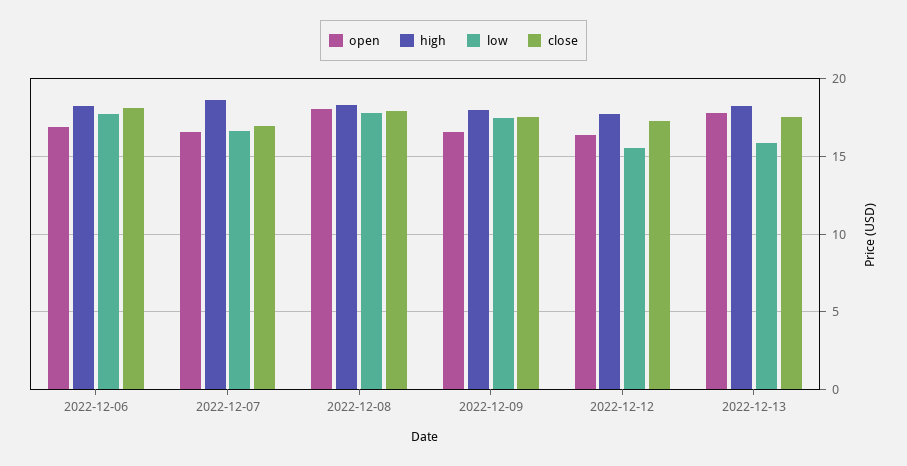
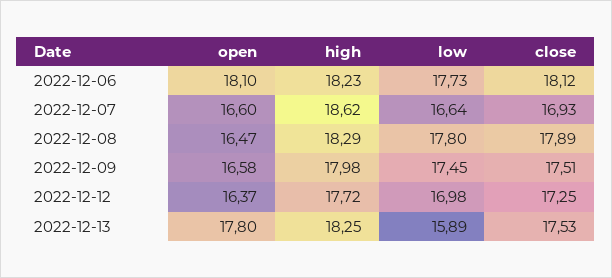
open, 2022-12-06: 17 -> 18.1
open, 2022-12-08: 18 -> 16.47
low, 2022-12-12: 15.5 -> 16.98

